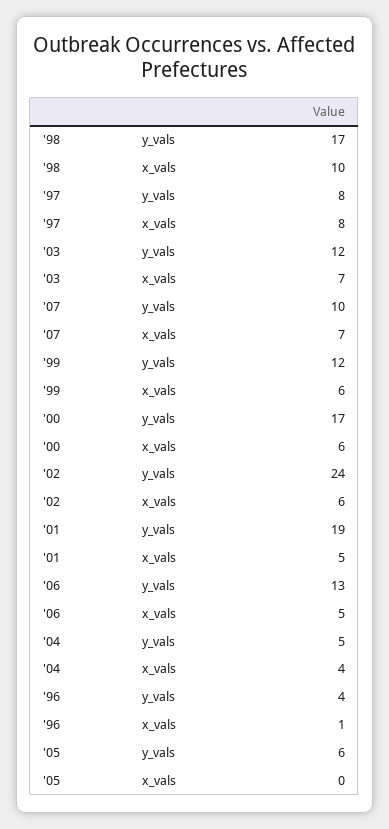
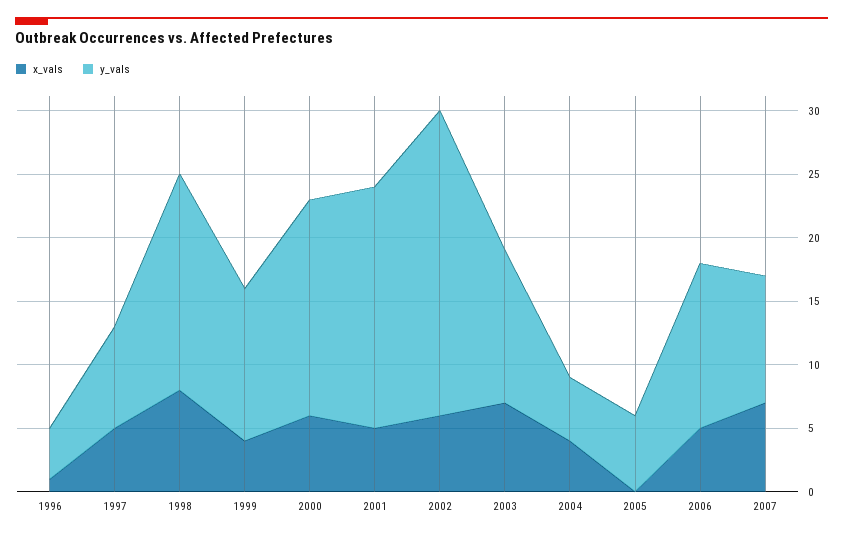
x_vals, '98: 10 -> 8
x_vals, '97: 8 -> 5
x_vals, '99: 6 -> 4

